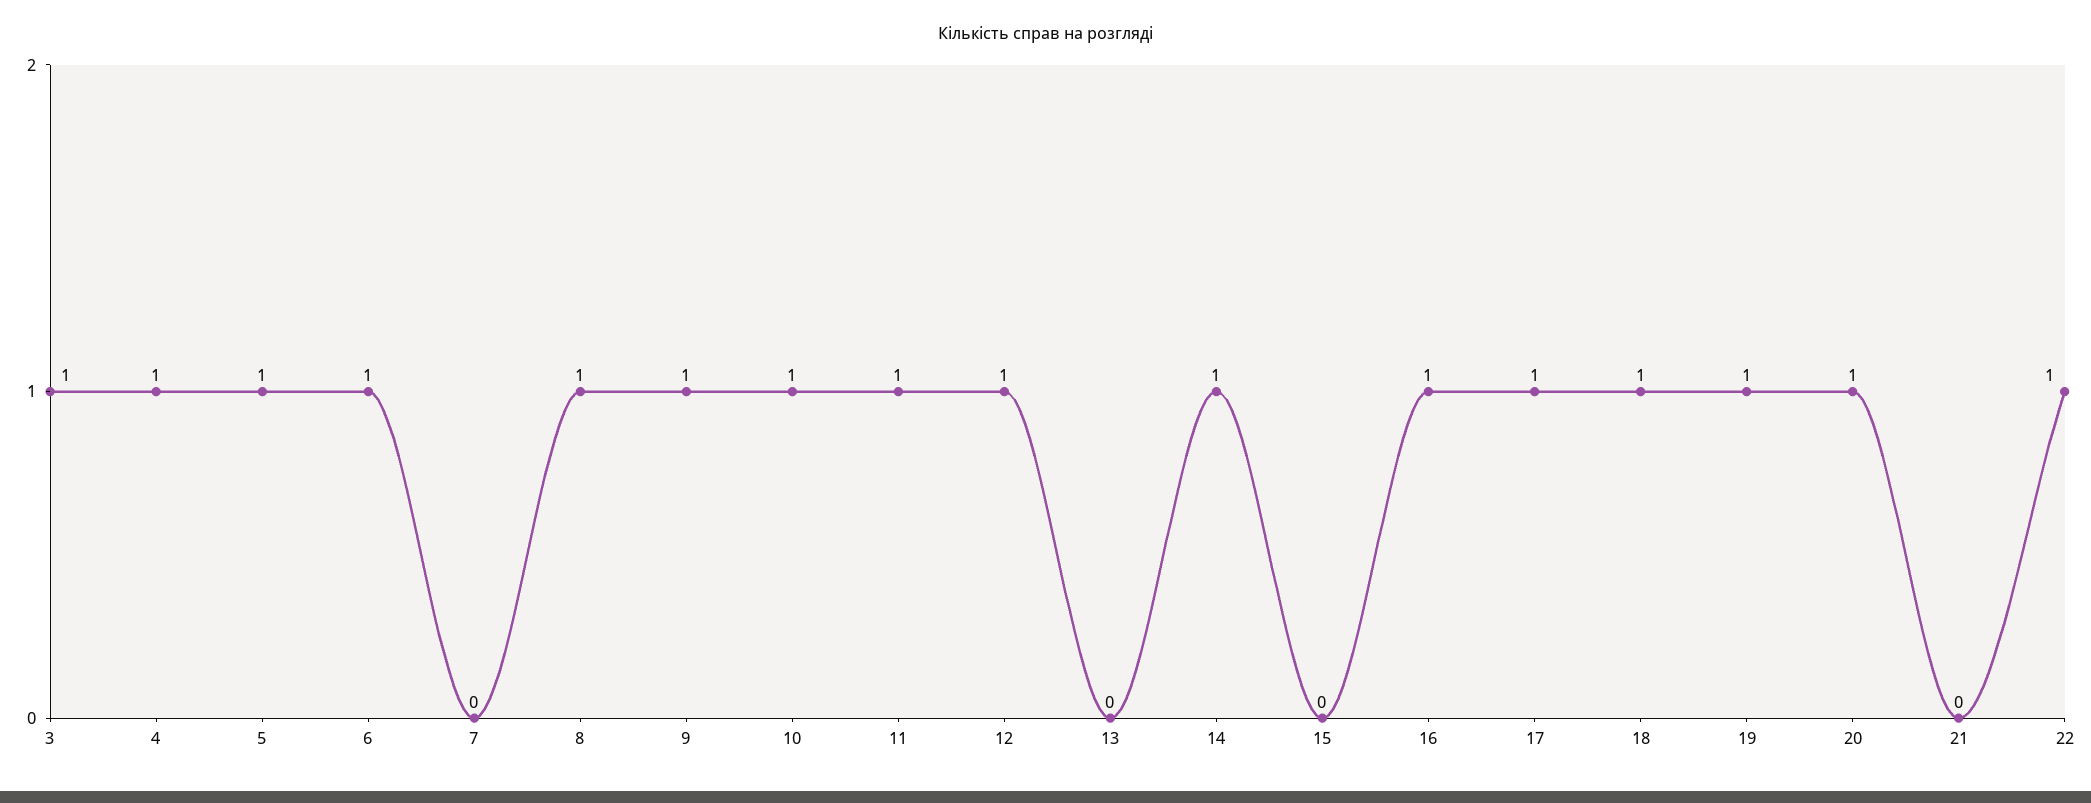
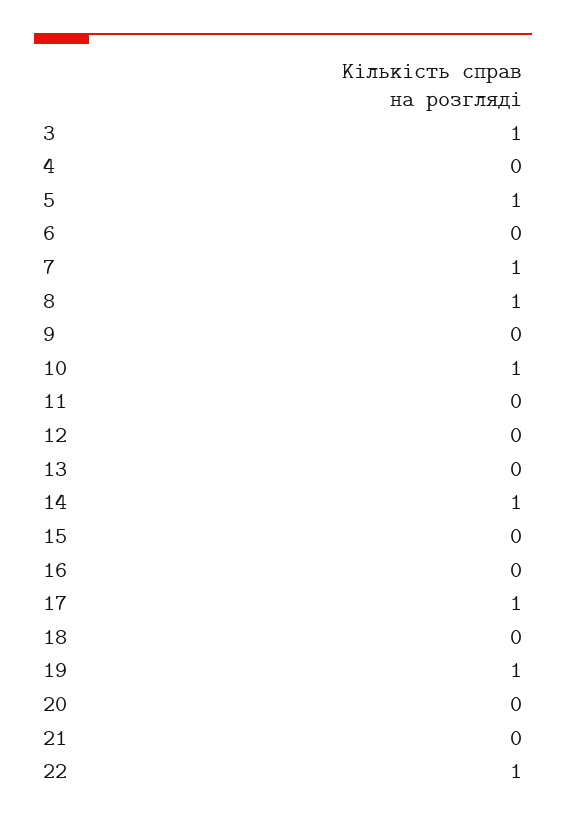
4: 1 -> 0
6: 1 -> 0
7: 0 -> 1
9: 1 -> 0
11: 1 -> 0
12: 1 -> 0
16: 1 -> 0
18: 1 -> 0
20: 1 -> 0

